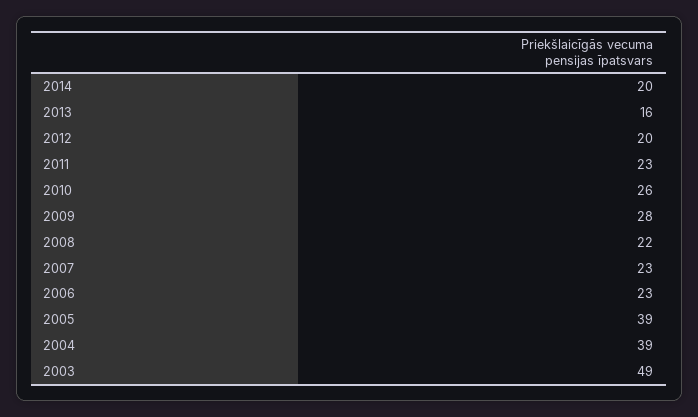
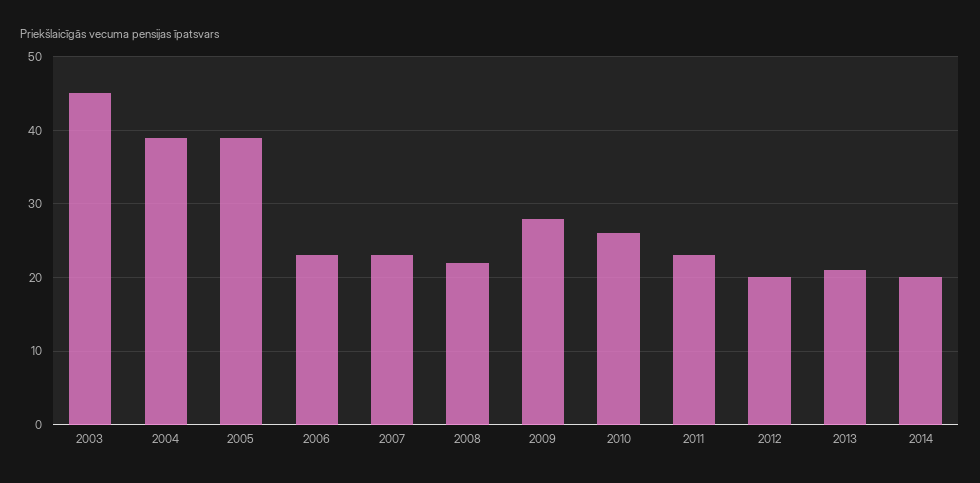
2013: 16 -> 21
2003: 49 -> 45

